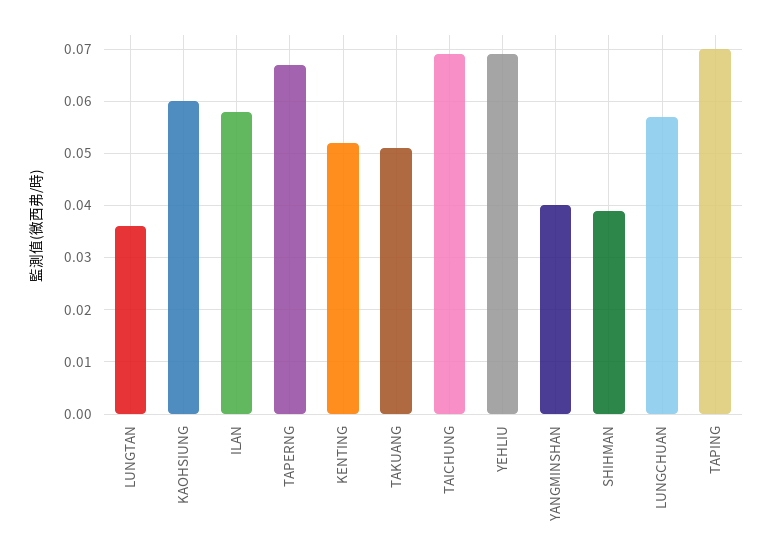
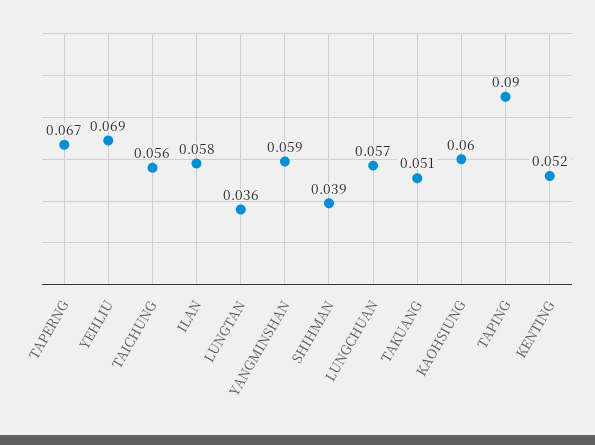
TAICHUNG: 0.07 -> 0.056
YANGMINSHAN: 0.04 -> 0.059
TAPING: 0.07 -> 0.09

